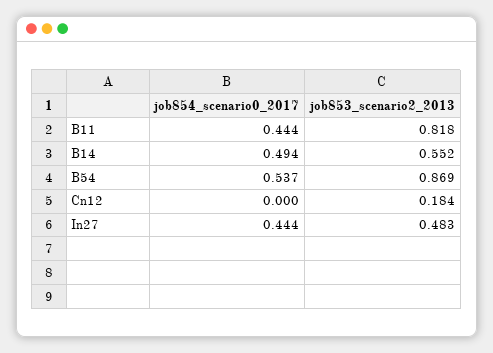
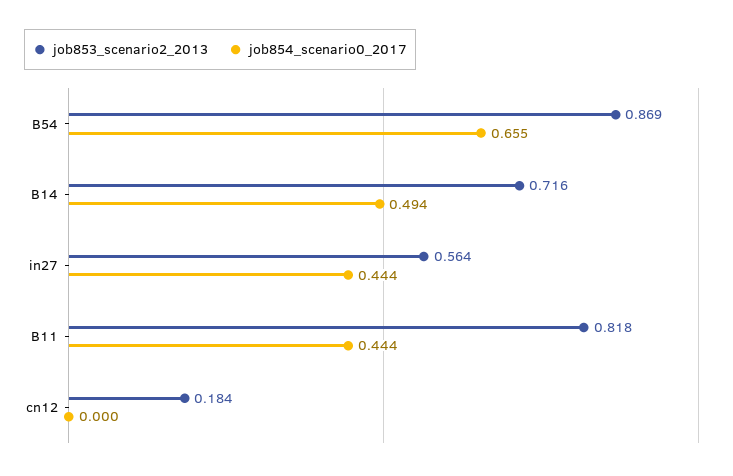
job853_scenario2_2013, B14: 0.552 -> 0.716
job854_scenario0_2017, B54: 0.537 -> 0.655
job853_scenario2_2013, In27: 0.483 -> 0.564

